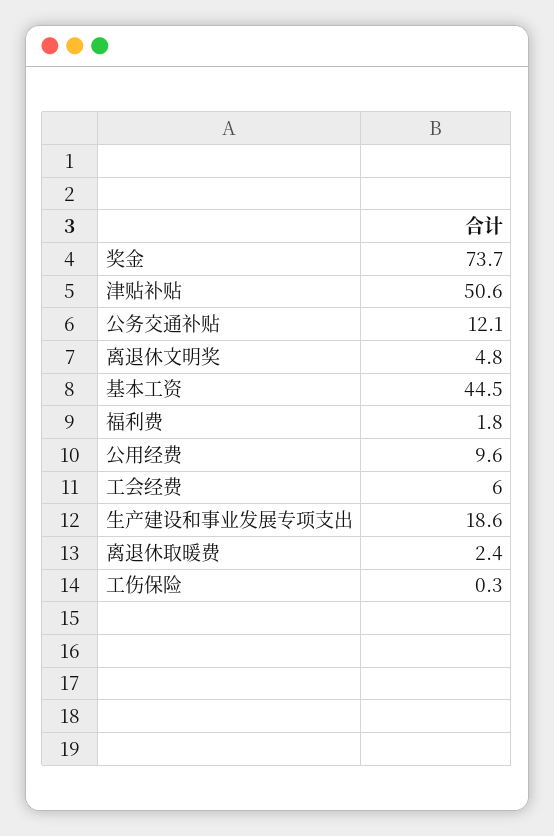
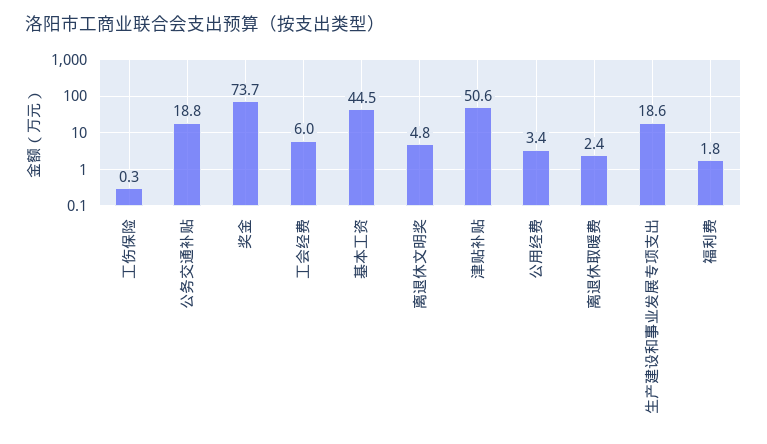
公务交通补贴: 12.1 -> 18.8
公用经费: 9.6 -> 3.4

